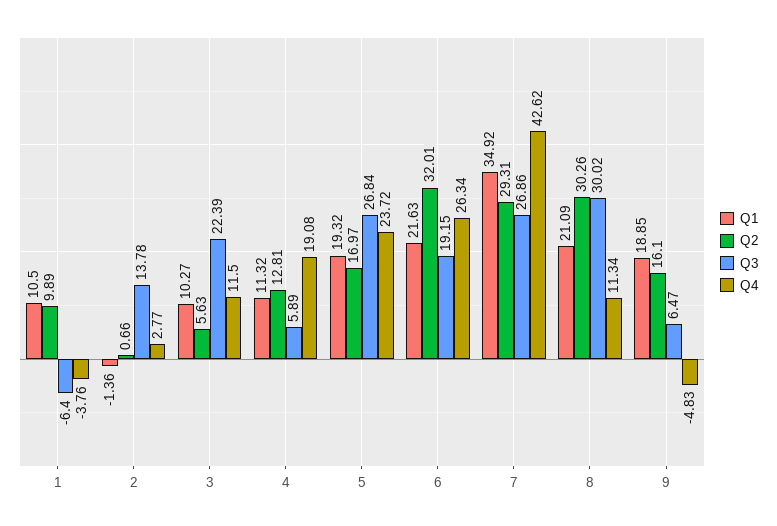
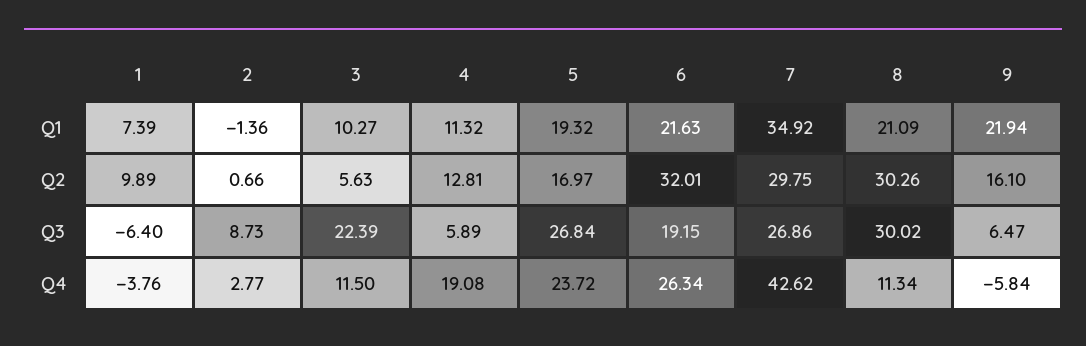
Q1, 1: 10.5 -> 7.39
Q3, 2: 13.78 -> 8.73
Q2, 7: 29.31 -> 29.75
Q1, 9: 18.85 -> 21.94
Q4, 9: -4.83 -> -5.84

